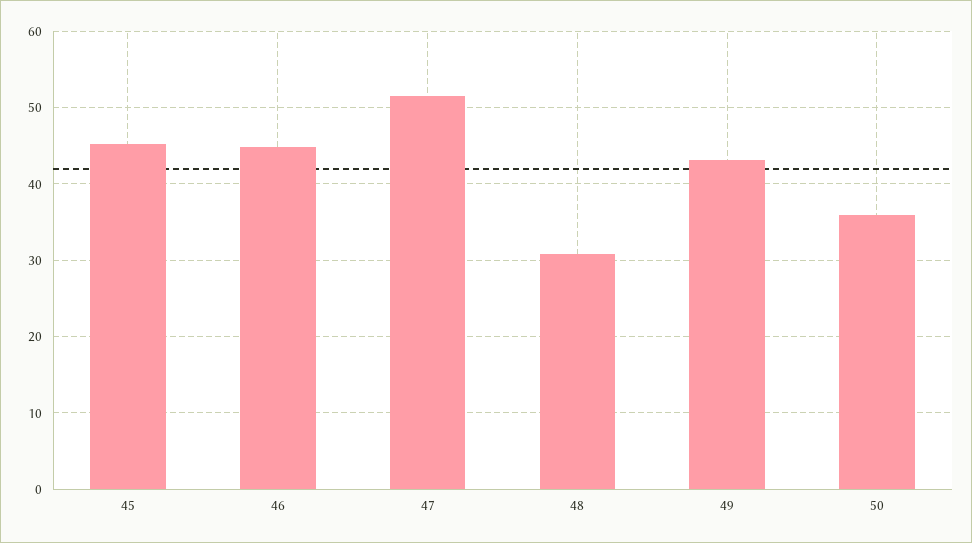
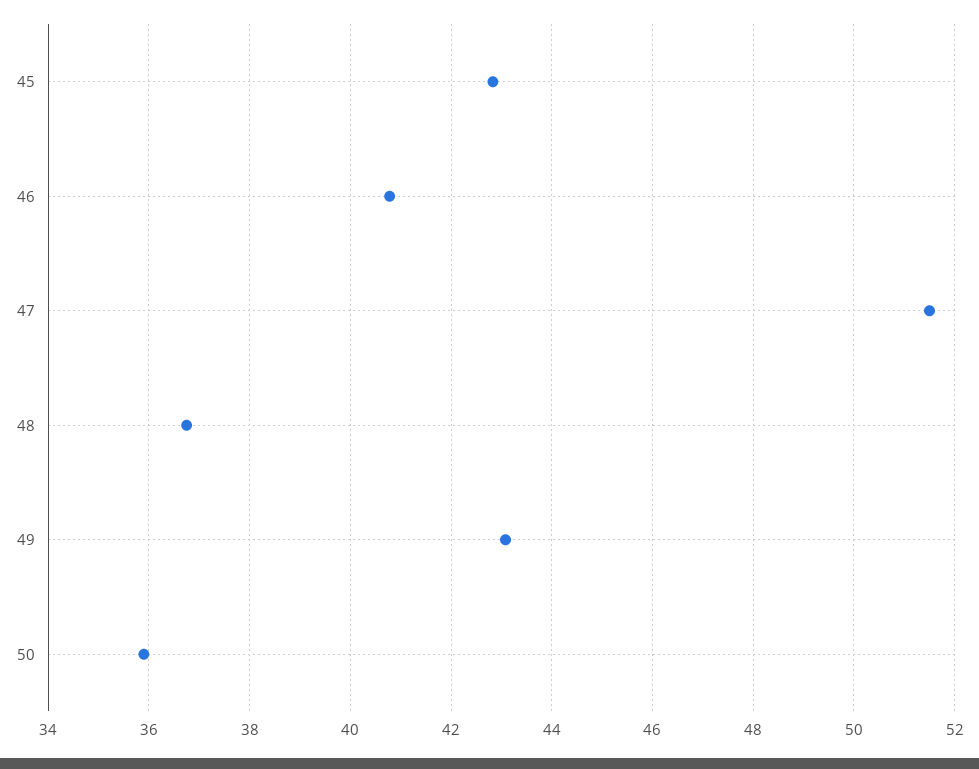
45: 45 -> 42.8
46: 45 -> 40.8
48: 31 -> 36.8

